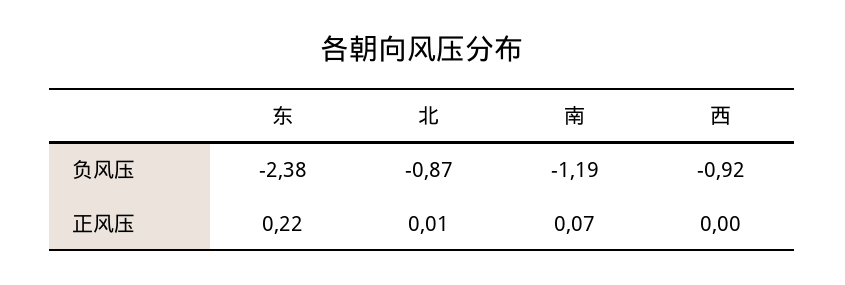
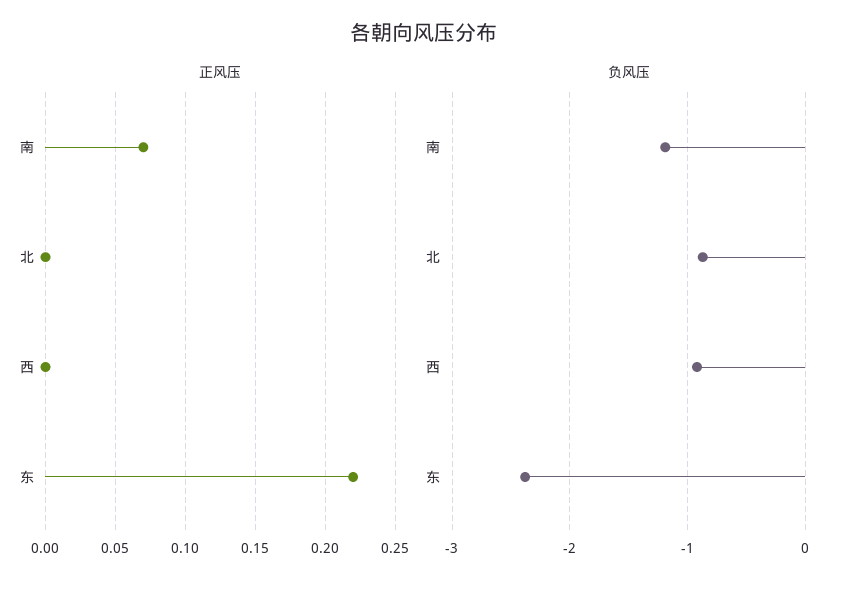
正风压, 北: 0.01 -> 0

